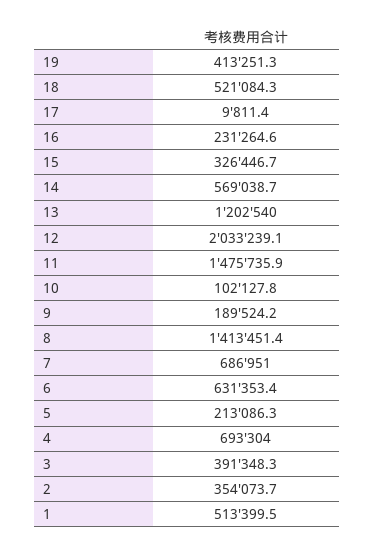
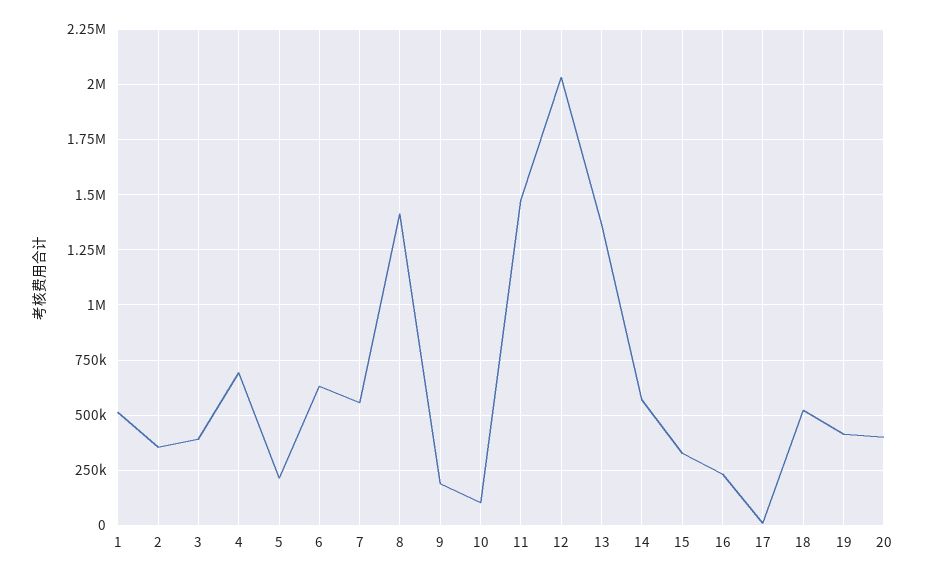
13: 1202540 -> 1350000
7: 686951 -> 550000
20: none -> 400000

